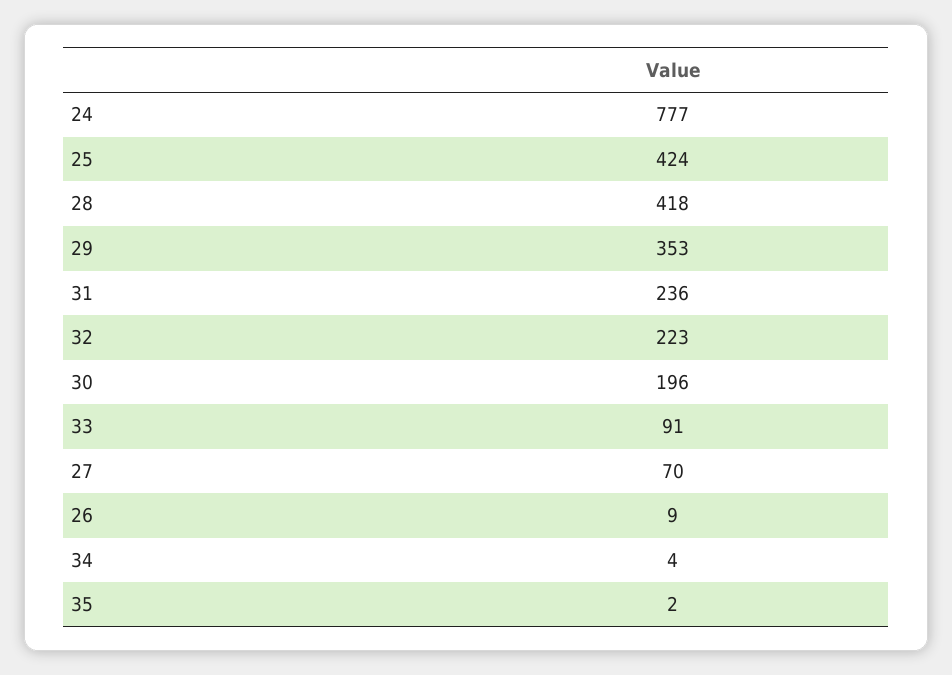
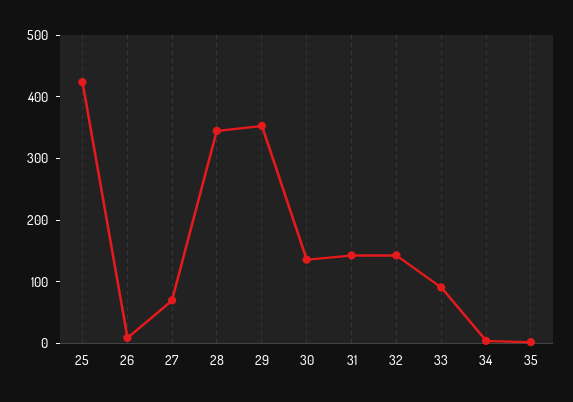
24: 777 -> none
28: 418 -> 340
31: 236 -> 140
32: 223 -> 140
30: 196 -> 140

